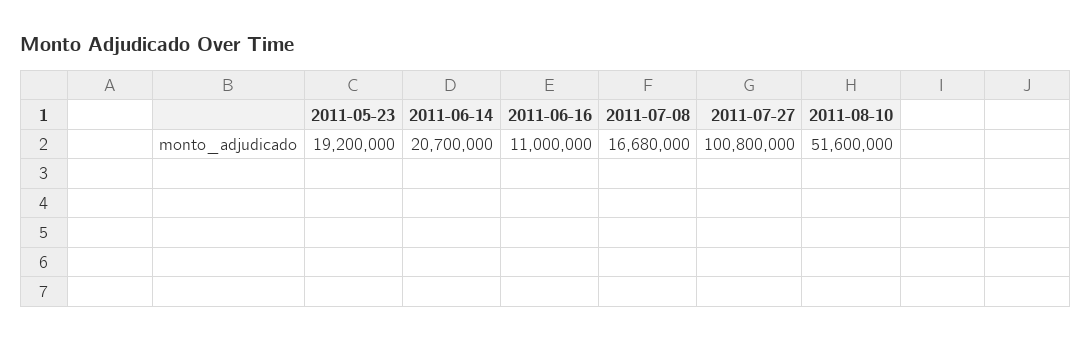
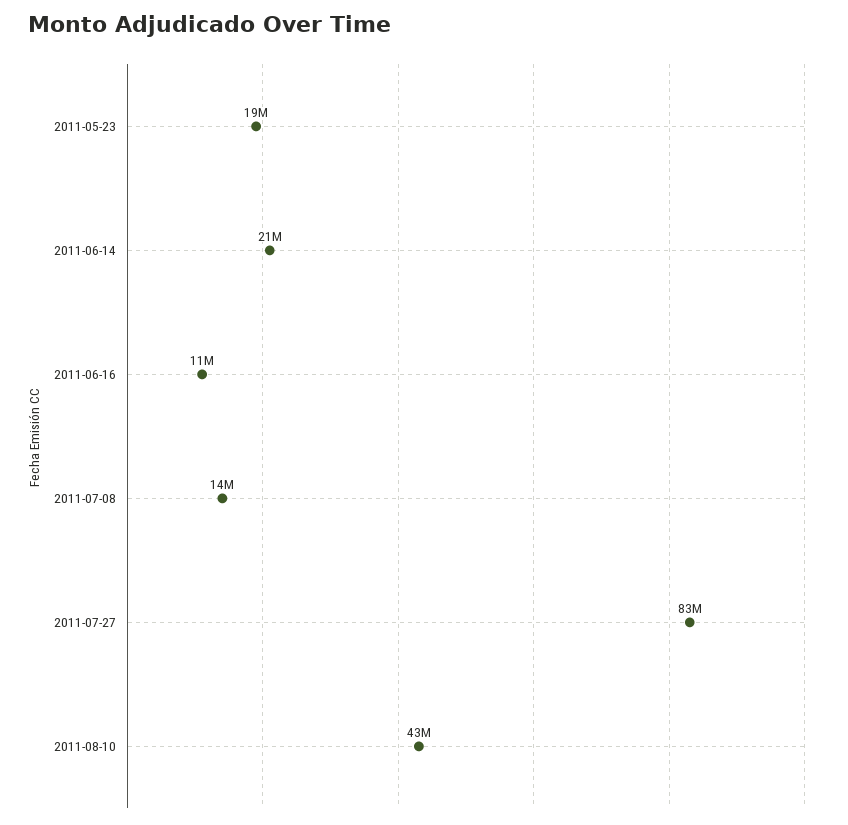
2011-07-08: 16680000 -> 14000000
2011-07-27: 100800000 -> 83000000
2011-08-10: 51600000 -> 43000000

